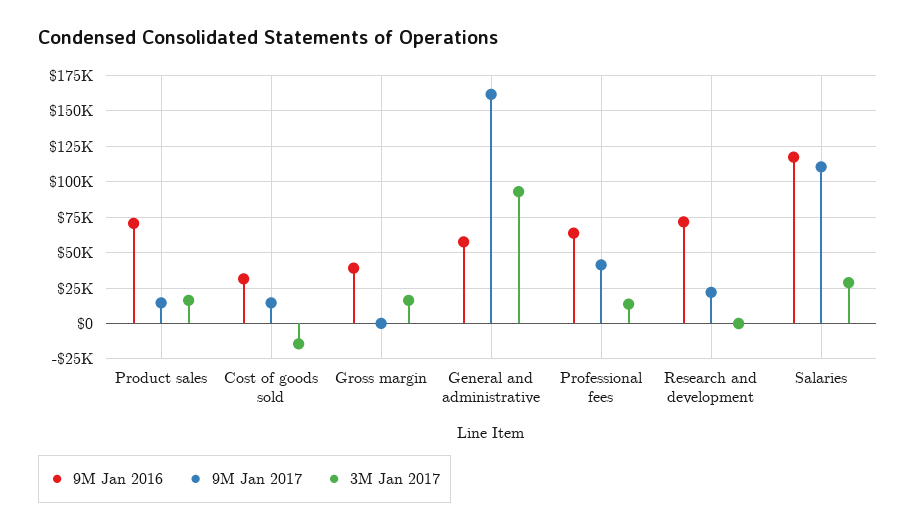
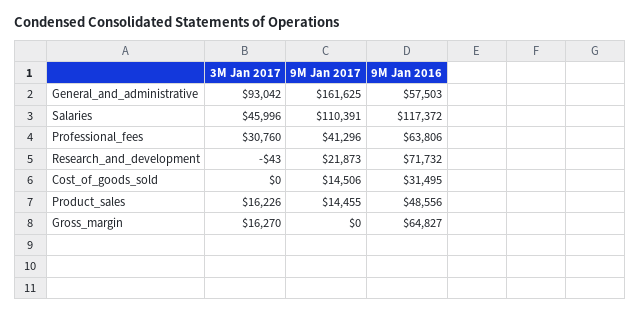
9M Jan 2016, Product sales: 70000 -> 48556
3M Jan 2017, Cost of goods sold: -15000 -> 0
9M Jan 2016, Gross margin: 40000 -> 64827
3M Jan 2017, Professional fees: 15000 -> 30760
3M Jan 2017, Salaries: 30000 -> 45996

